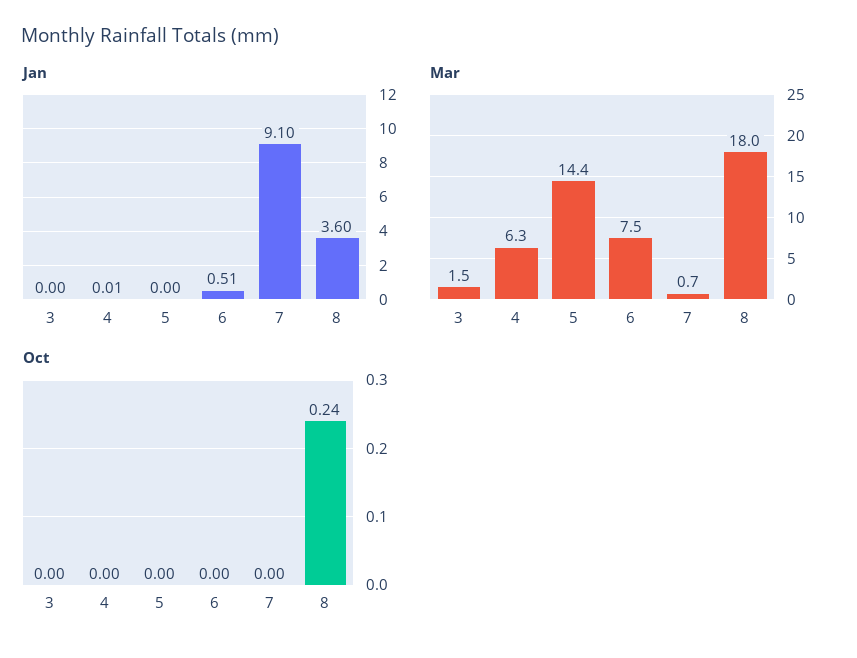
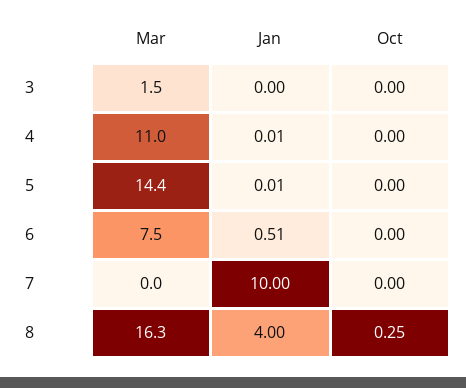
Jan, 5: 0 -> 0.01
Jan, 7: 9.1 -> 10
Jan, 8: 3.6 -> 4
Mar, 4: 6.3 -> 11
Mar, 7: 0.7 -> 0
Mar, 8: 18 -> 16.3
Oct, 8: 0.24 -> 0.25

